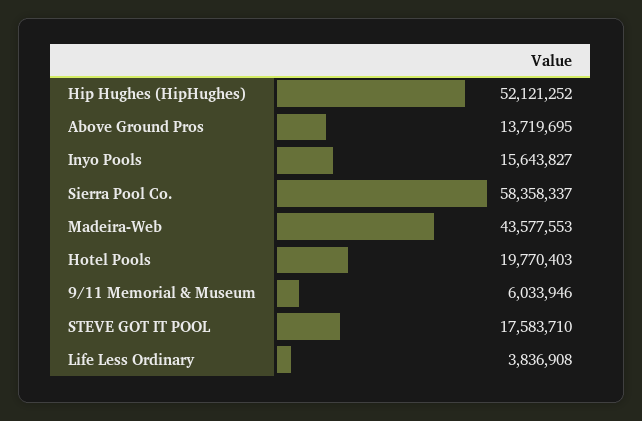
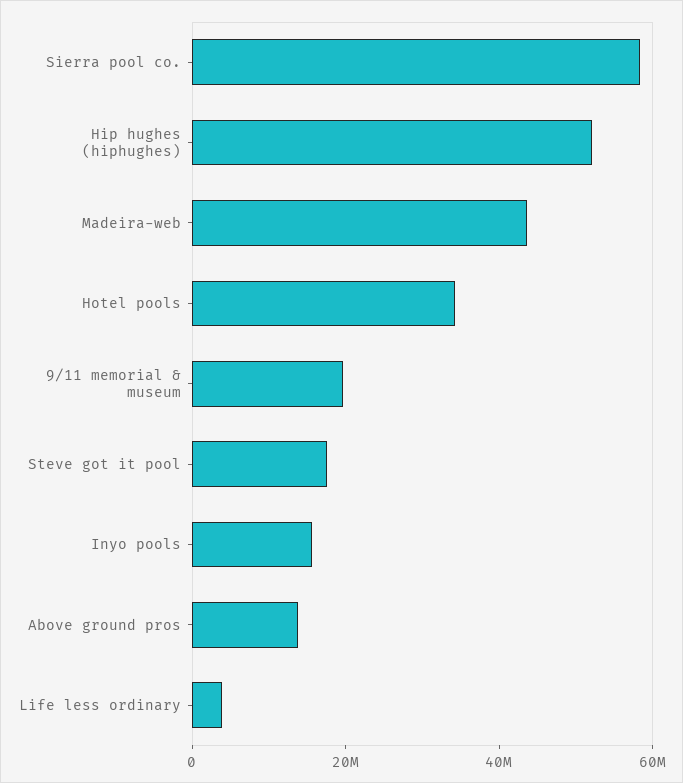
Hotel Pools: 19770403 -> 35000000
9/11 Memorial & Museum: 6033946 -> 20000000

